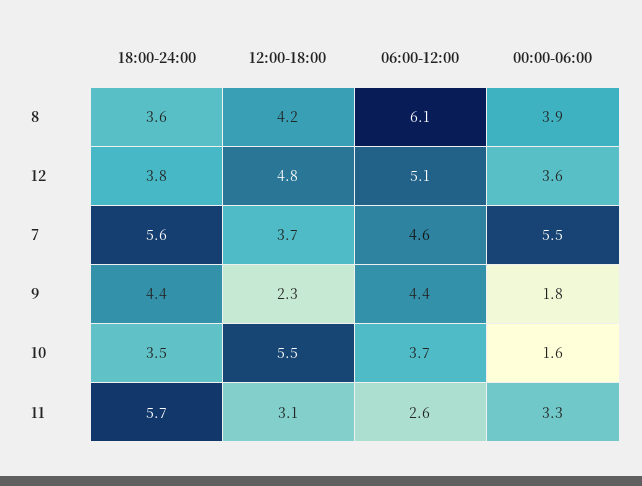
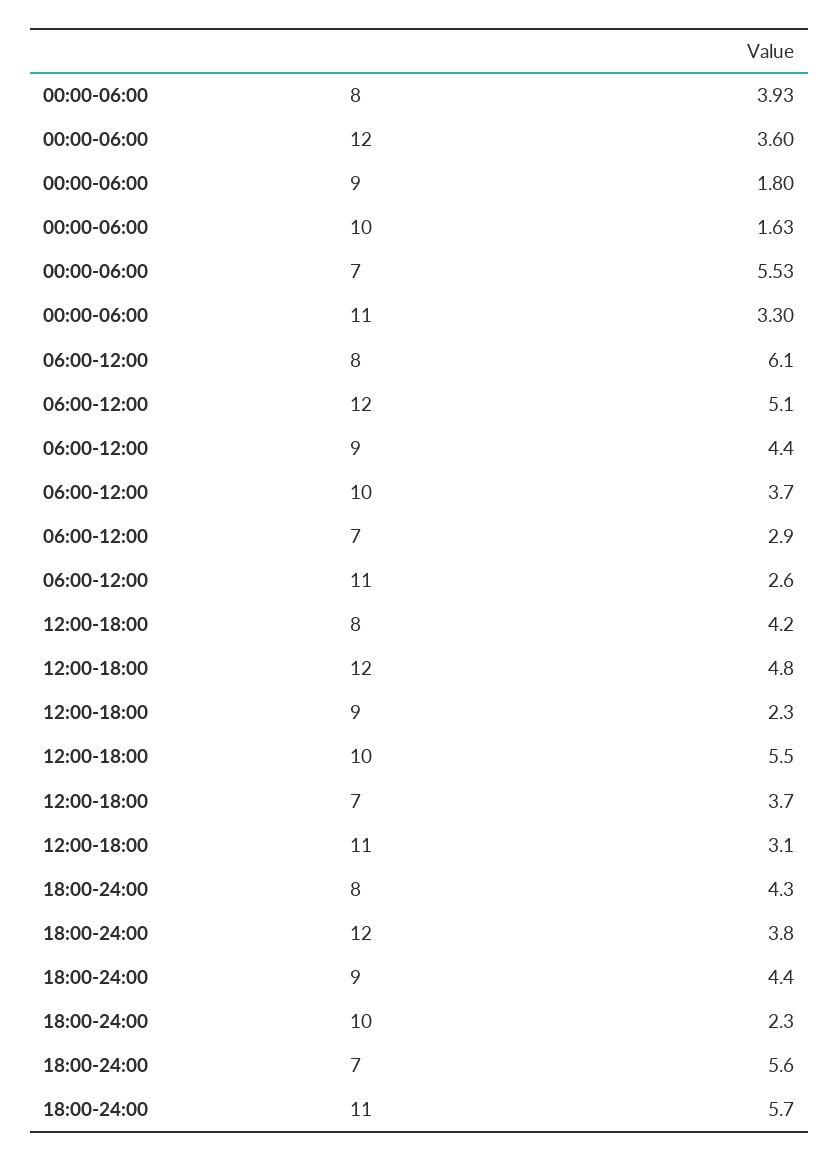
18:00-24:00, 8: 3.6 -> 4.3
06:00-12:00, 7: 4.6 -> 2.9
18:00-24:00, 10: 3.5 -> 2.3

